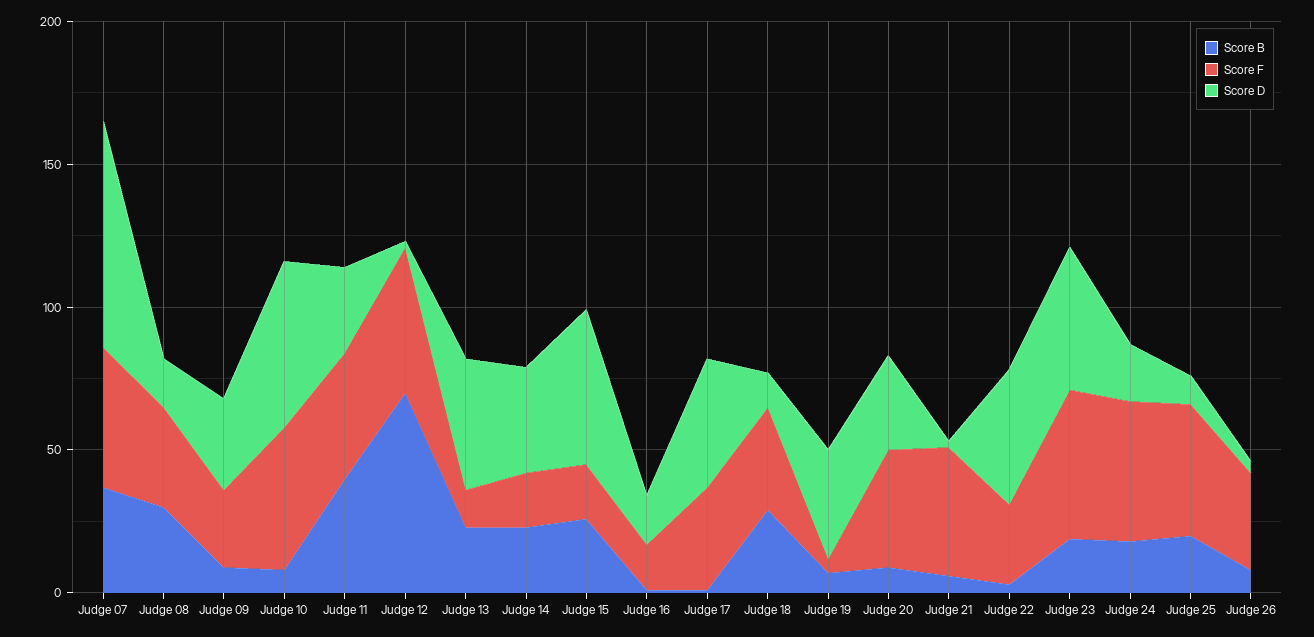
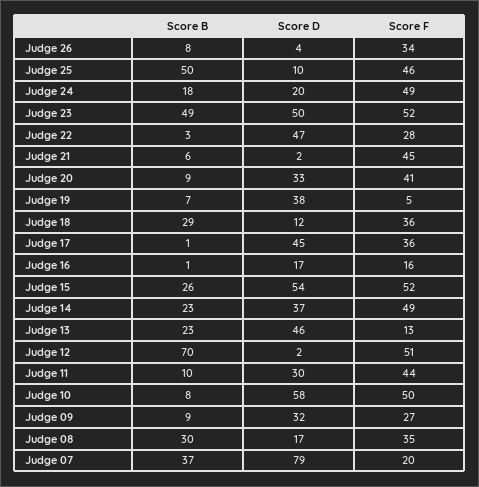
Score F, Judge 07: 50 -> 20
Score B, Judge 11: 40 -> 10
Score F, Judge 14: 20 -> 49
Score F, Judge 15: 20 -> 52
Score B, Judge 23: 20 -> 49
Score B, Judge 25: 20 -> 50

